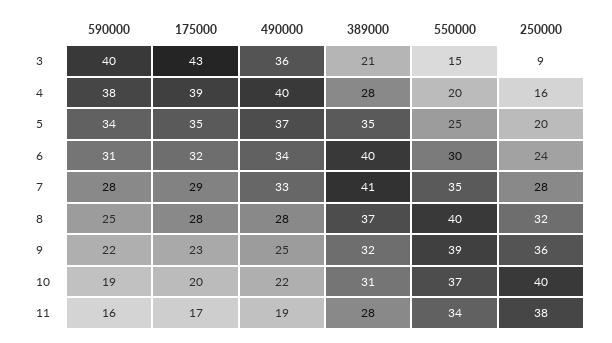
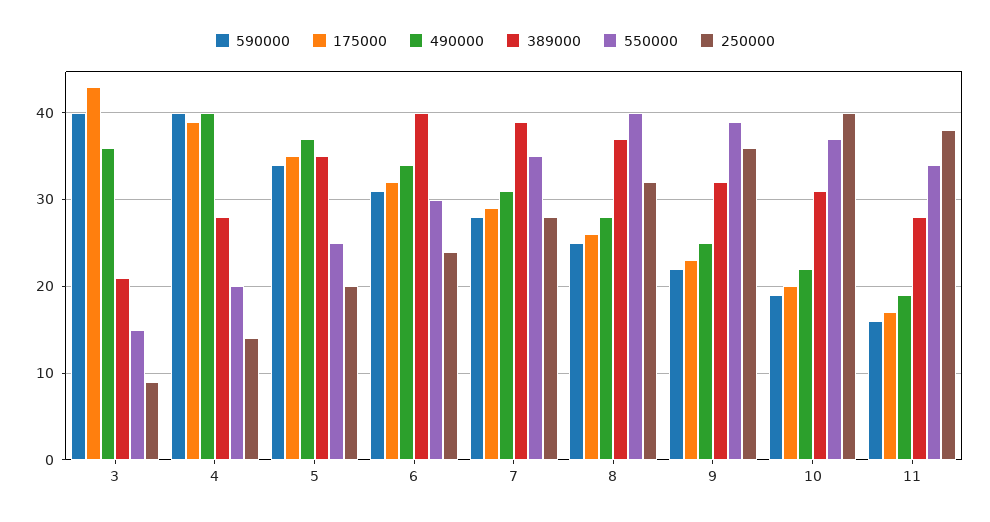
590000, 4: 38 -> 40
250000, 4: 16 -> 14
490000, 7: 33 -> 31
389000, 7: 41 -> 39
175000, 8: 28 -> 26

